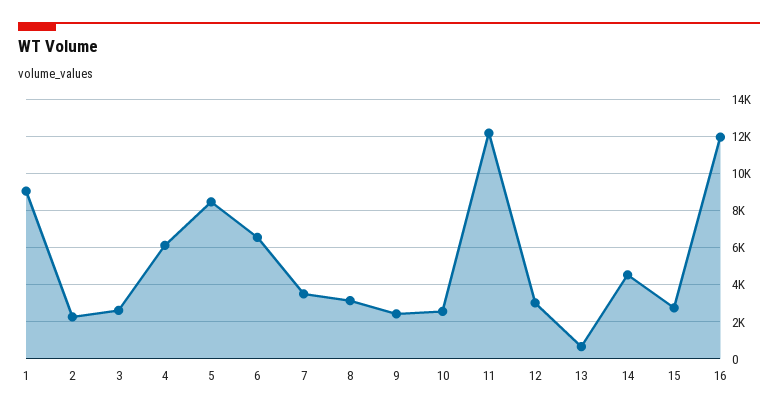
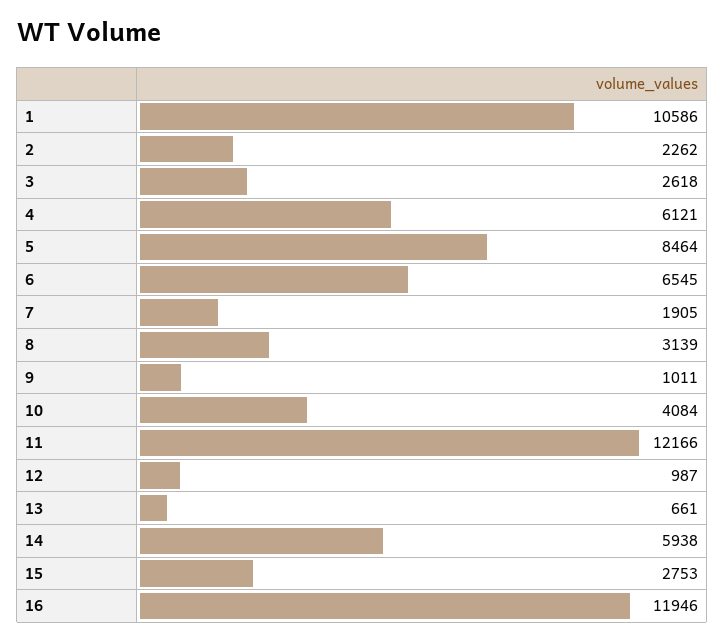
1: 9000 -> 10586
7: 3500 -> 1905
9: 2500 -> 1011
10: 2500 -> 4084
12: 3000 -> 987
14: 4500 -> 5938

